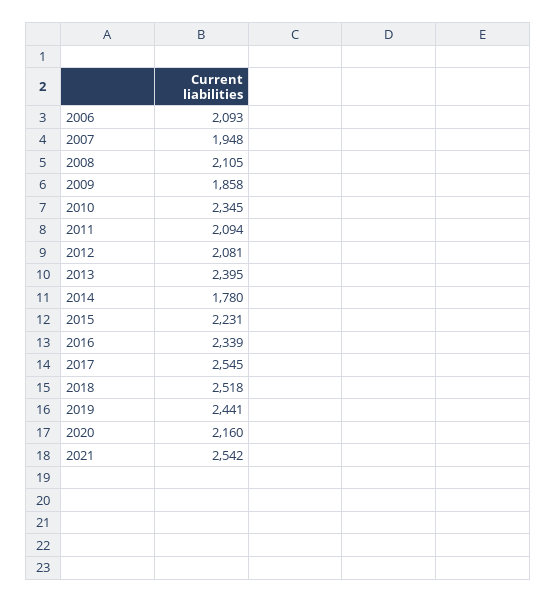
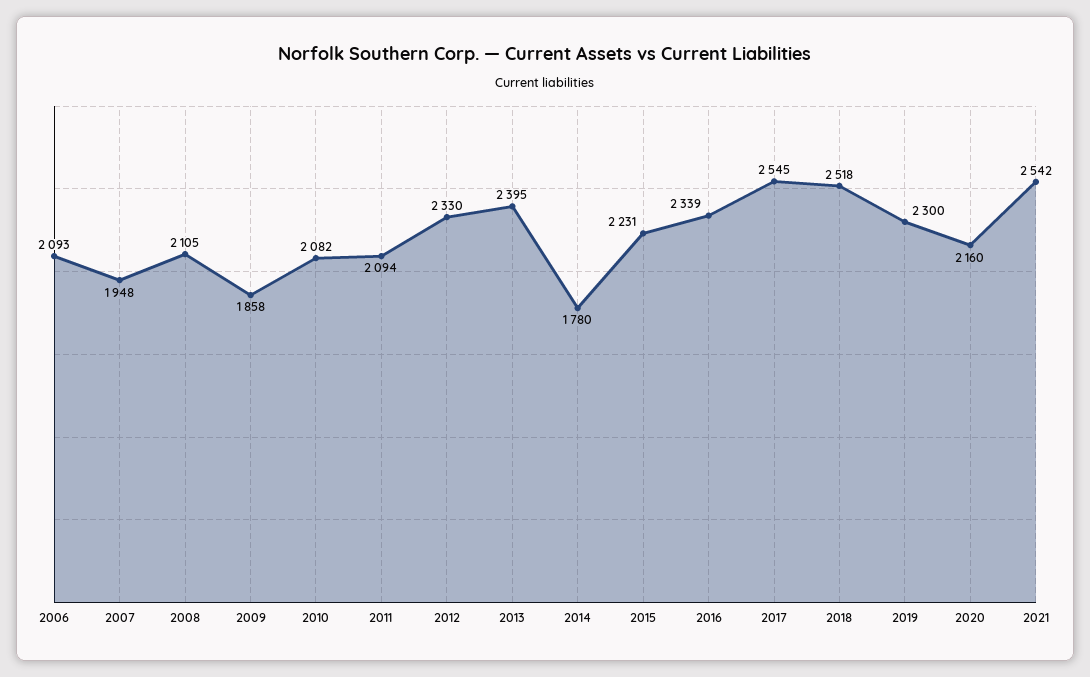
2010: 2345 -> 2082
2012: 2081 -> 2330
2019: 2441 -> 2300

